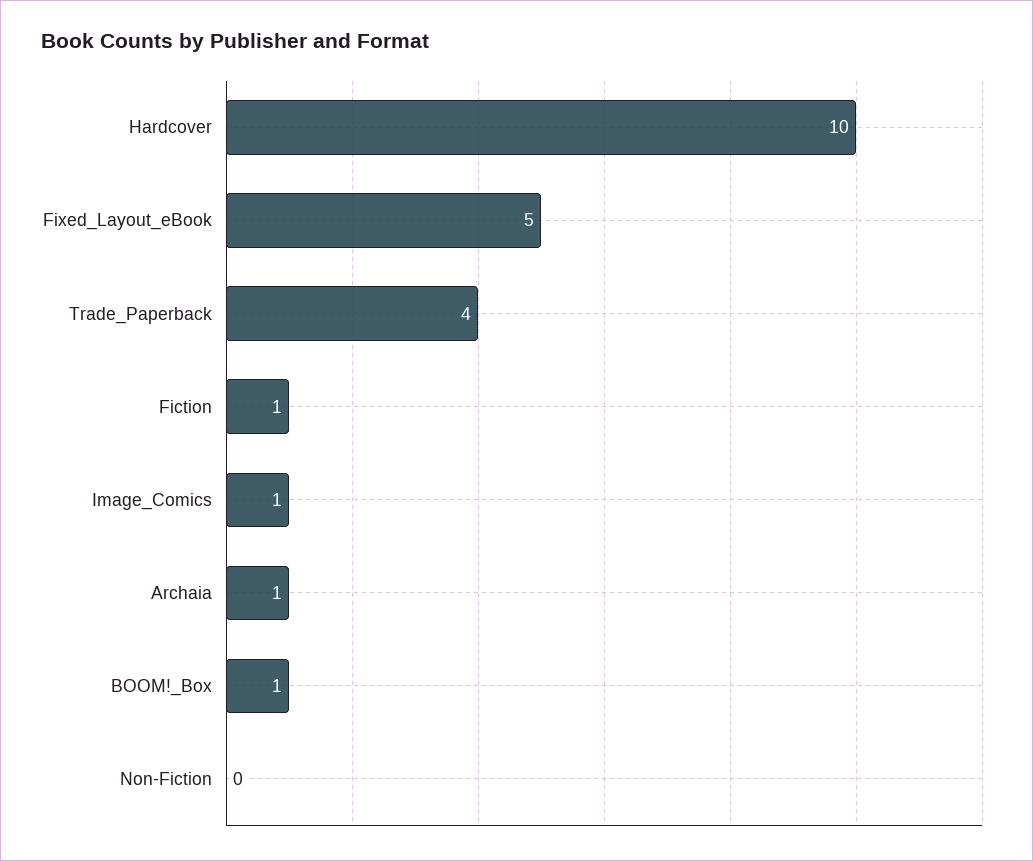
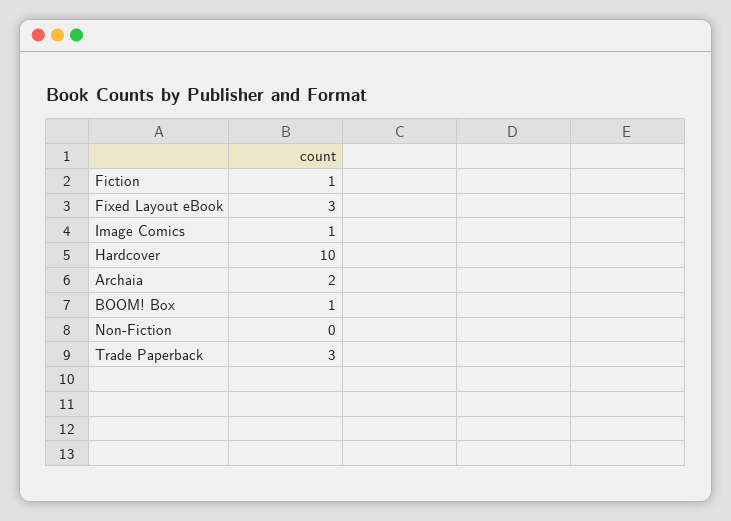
Fixed_Layout_eBook: 5 -> 3
Trade_Paperback: 4 -> 3
Archaia: 1 -> 2

